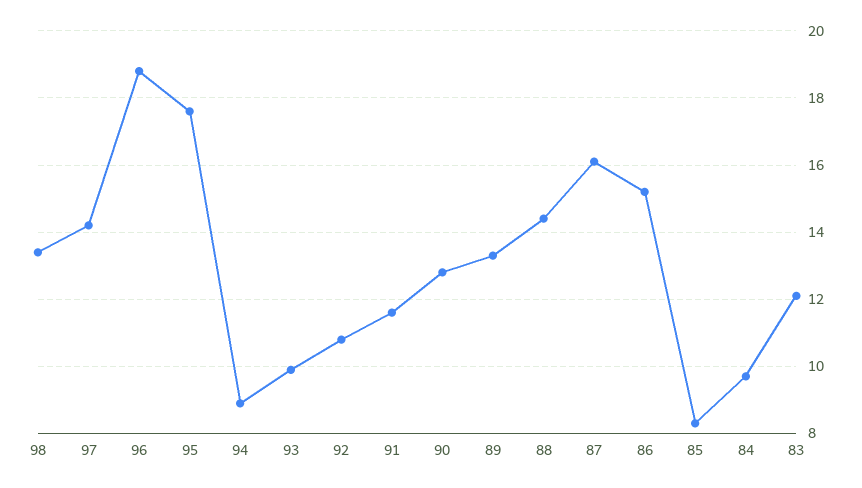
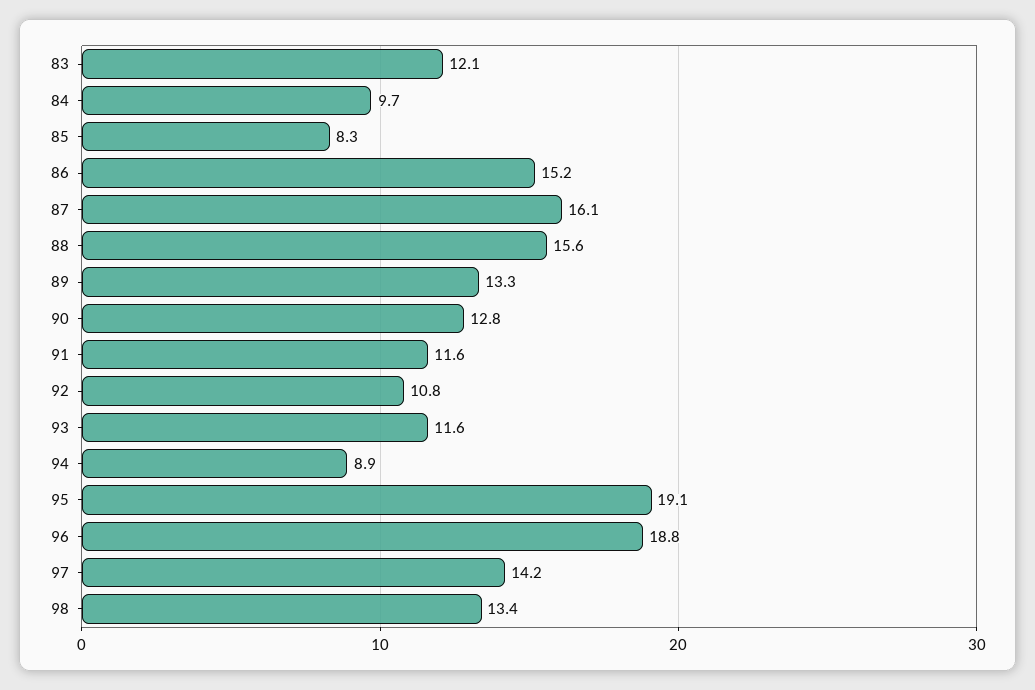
95: 17.5 -> 19.1
93: 10 -> 11.6
88: 14.5 -> 15.6

